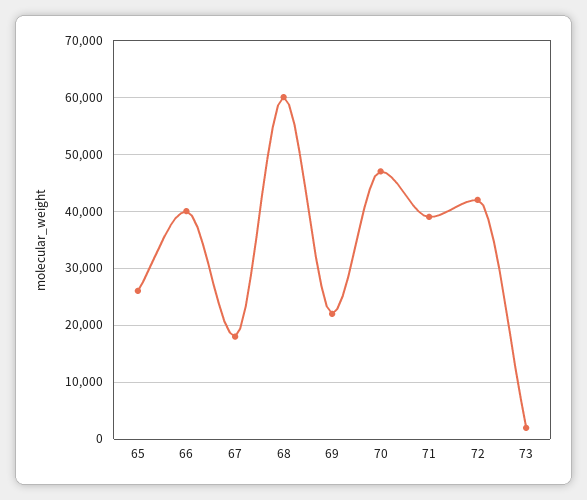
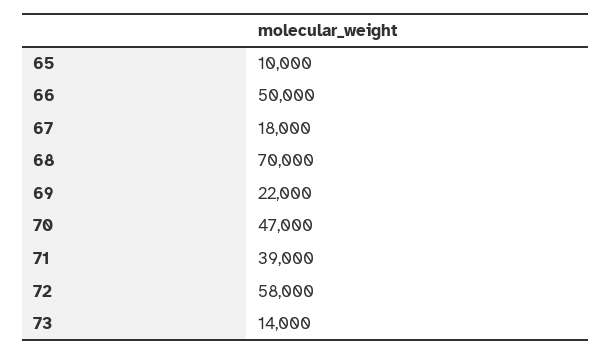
65: 26000 -> 10000
66: 40000 -> 50000
68: 60000 -> 70000
72: 42000 -> 58000
73: 2000 -> 14000

